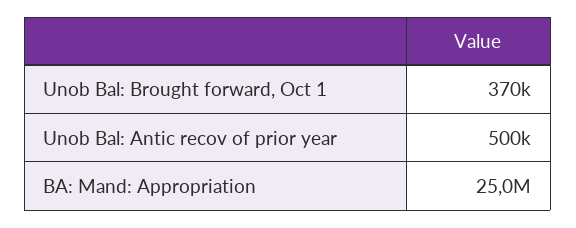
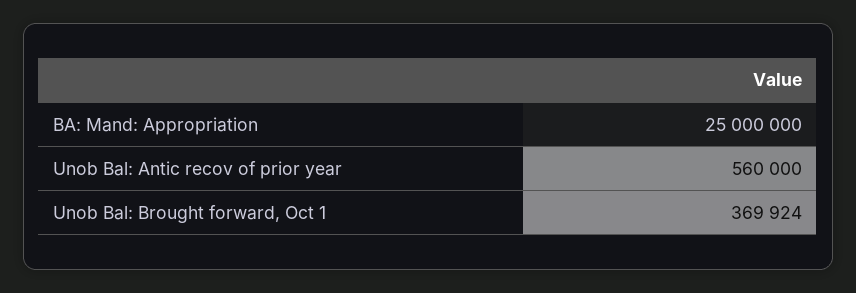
Unob Bal: Antic recov of prior year: 500000 -> 560000

